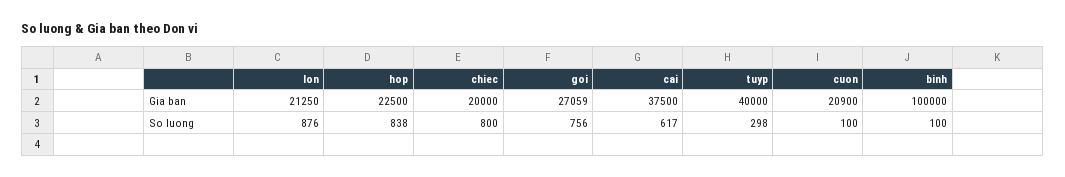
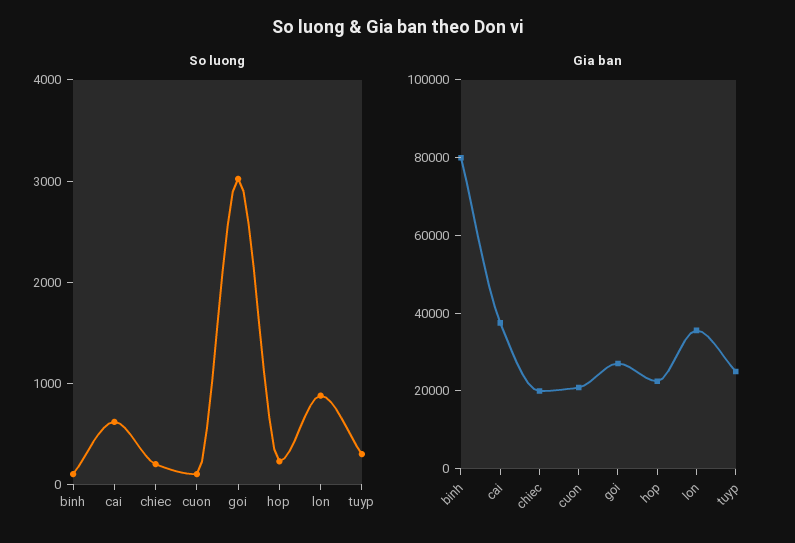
Gia ban, lon: 21250 -> 35000
Gia ban, tuyp: 40000 -> 25000
Gia ban, binh: 100000 -> 80000
So luong, hop: 838 -> 200
So luong, chiec: 800 -> 200
So luong, goi: 756 -> 3000

